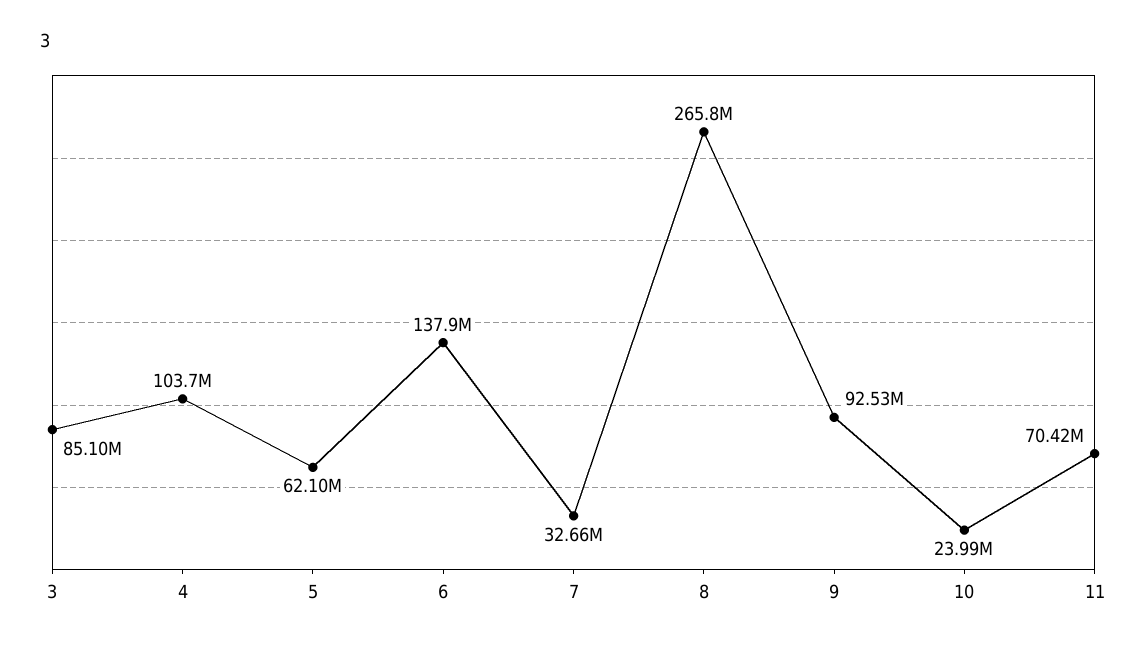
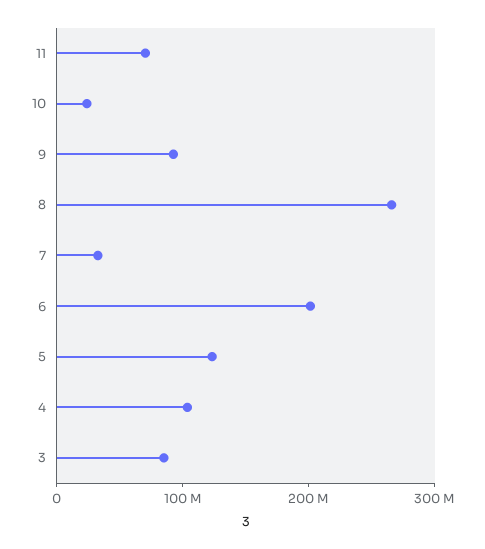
5: 62100000 -> 120000000
6: 137900000 -> 200000000

